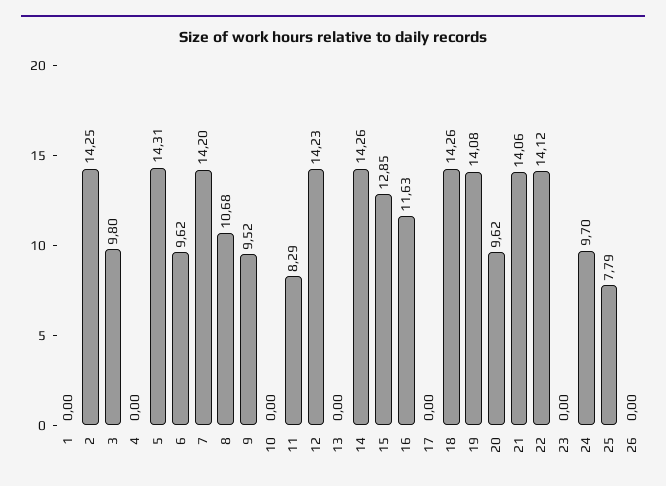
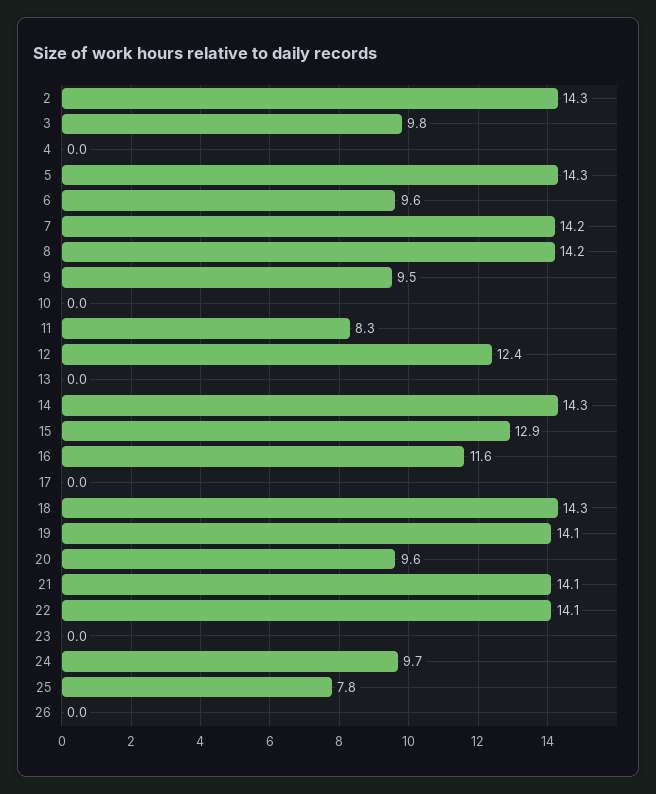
1: 0 -> none
8: 10.68 -> 14.2
12: 14.23 -> 12.4

